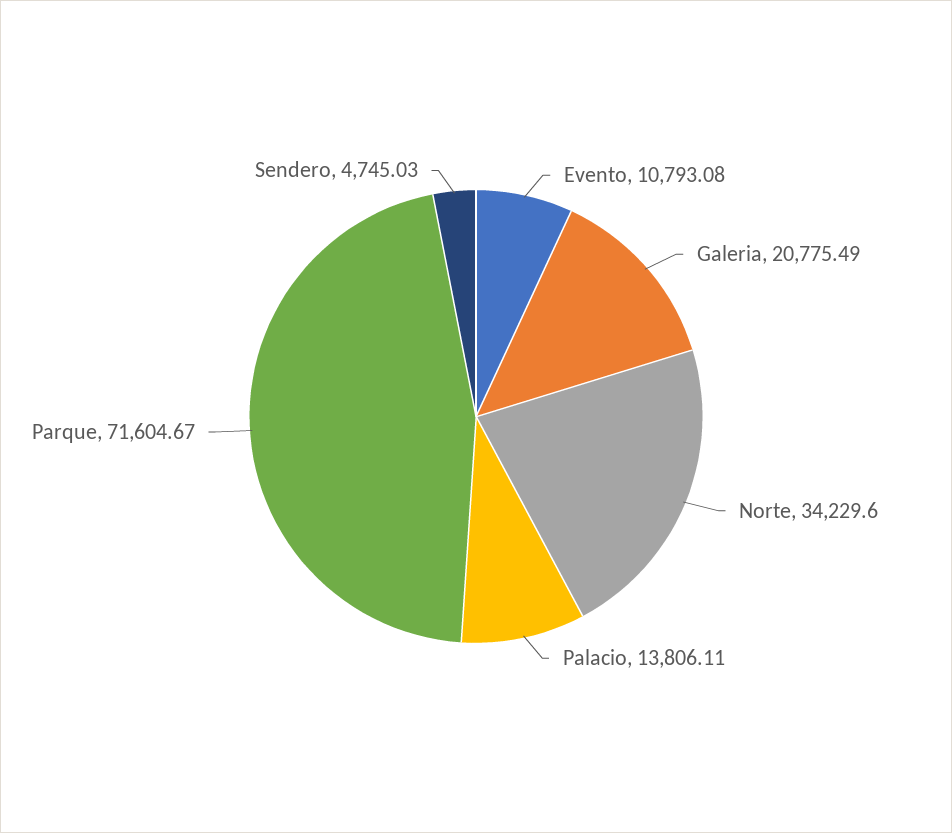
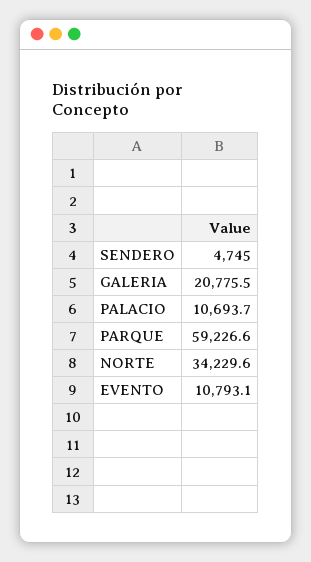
Palacio: 13806.11 -> 10693.7
Parque: 71604.67 -> 59226.6

